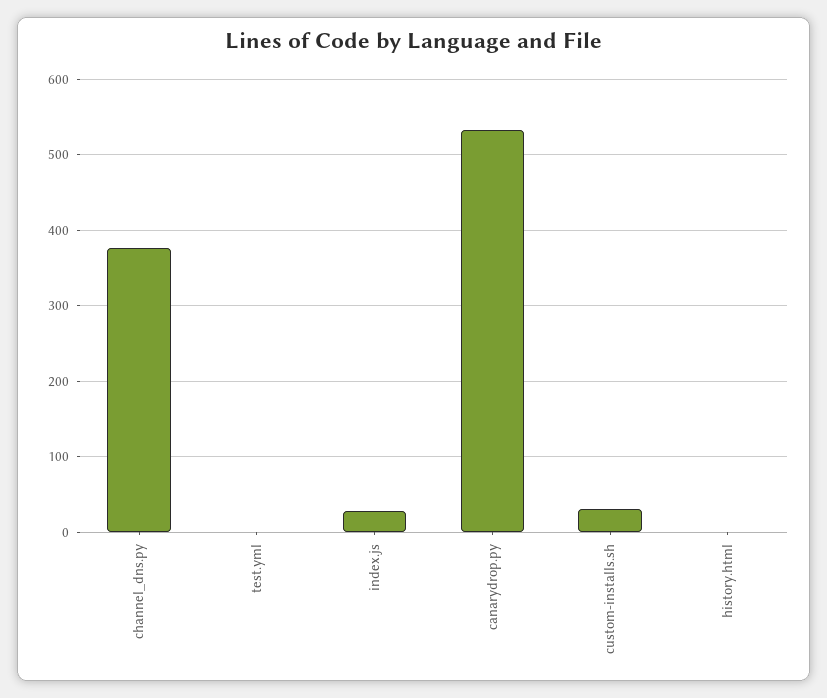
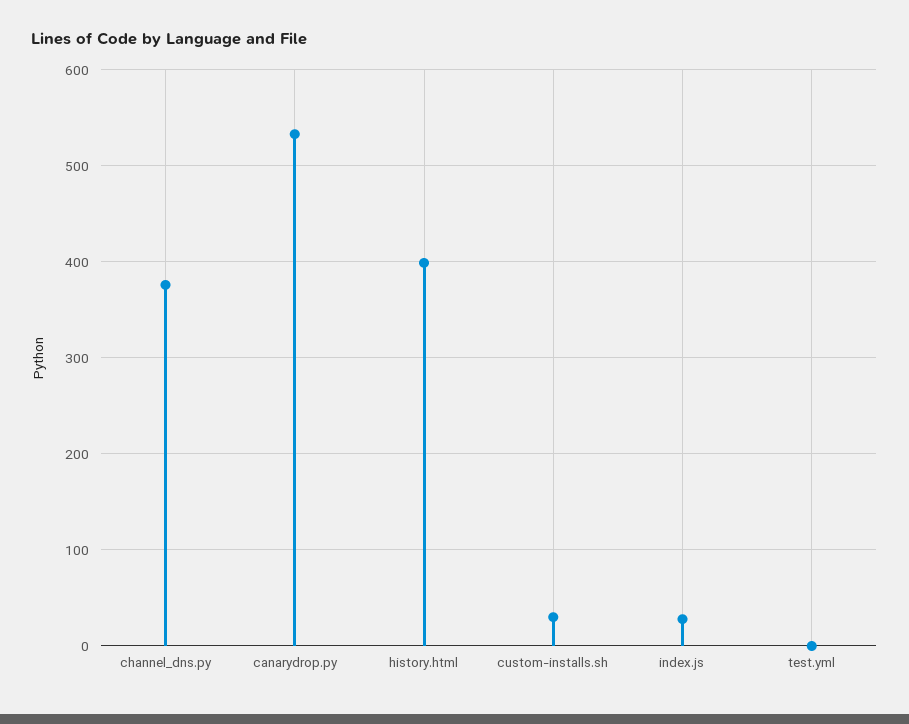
history.html: 0 -> 400

